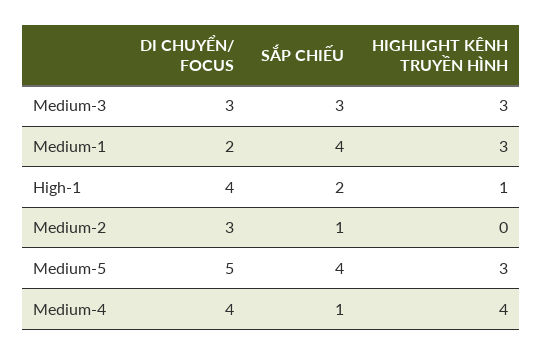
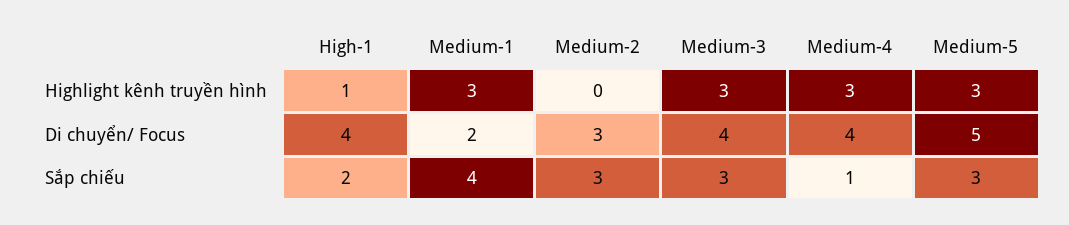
DI CHUYỂN/ FOCUS, Medium-3: 3 -> 4
SẮP CHIẾU, Medium-2: 1 -> 3
SẮP CHIẾU, Medium-5: 4 -> 3
HIGHLIGHT KÊNH TRUYỀN HÌNH, Medium-4: 4 -> 3

